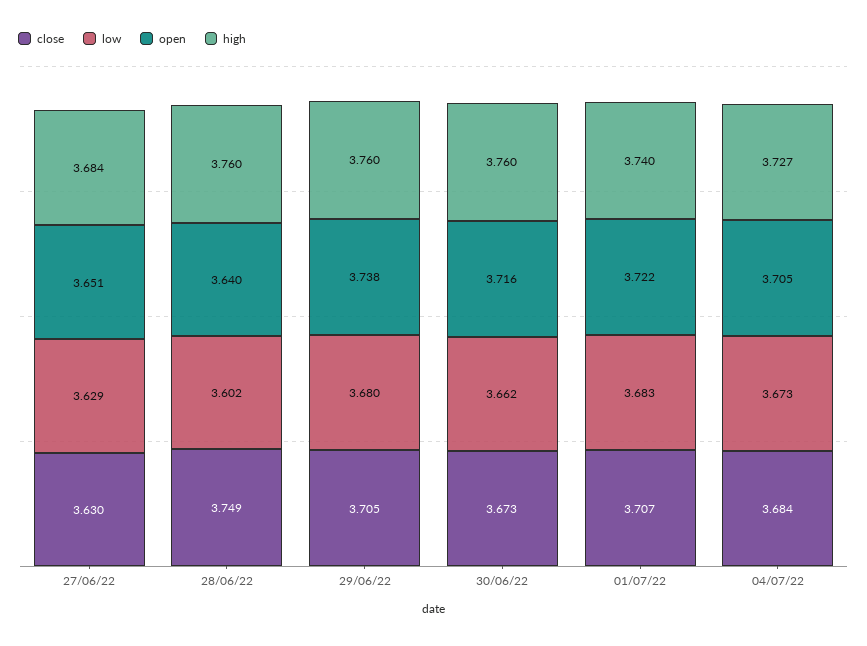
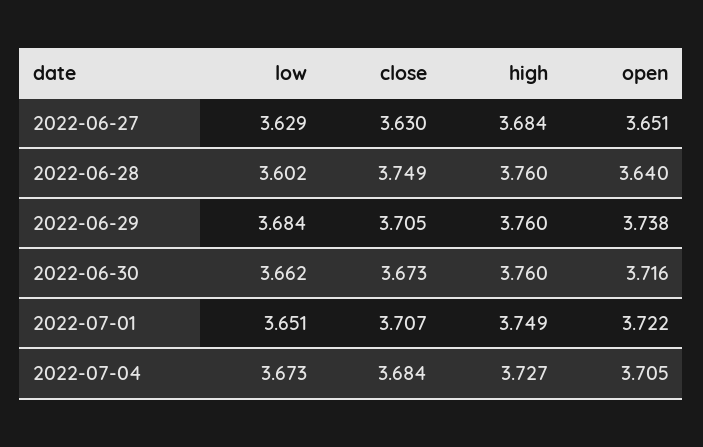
low, 29/06/22: 3.68 -> 3.684
low, 01/07/22: 3.683 -> 3.651
high, 01/07/22: 3.74 -> 3.749

